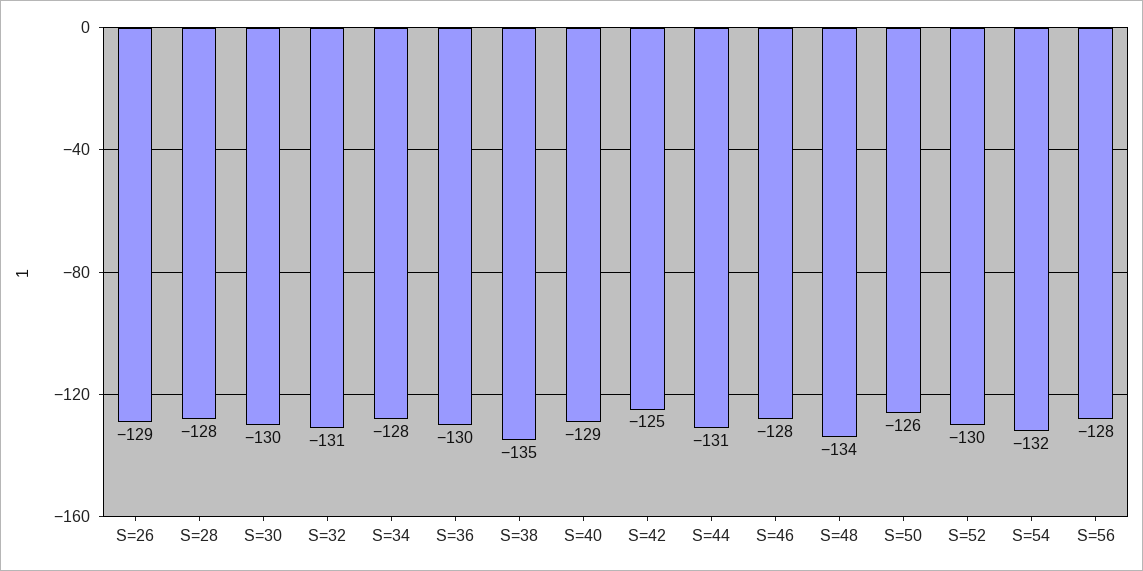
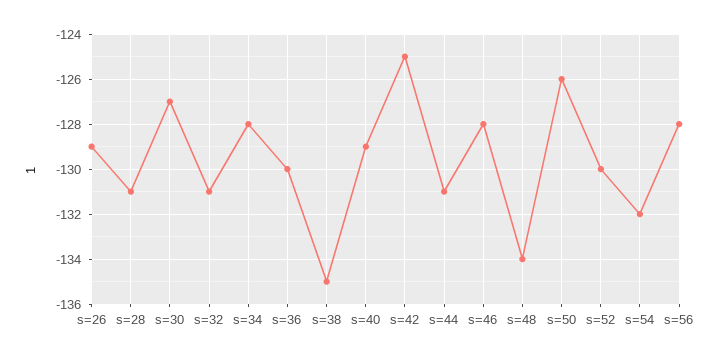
S=28: -128 -> -131
S=30: -130 -> -127

